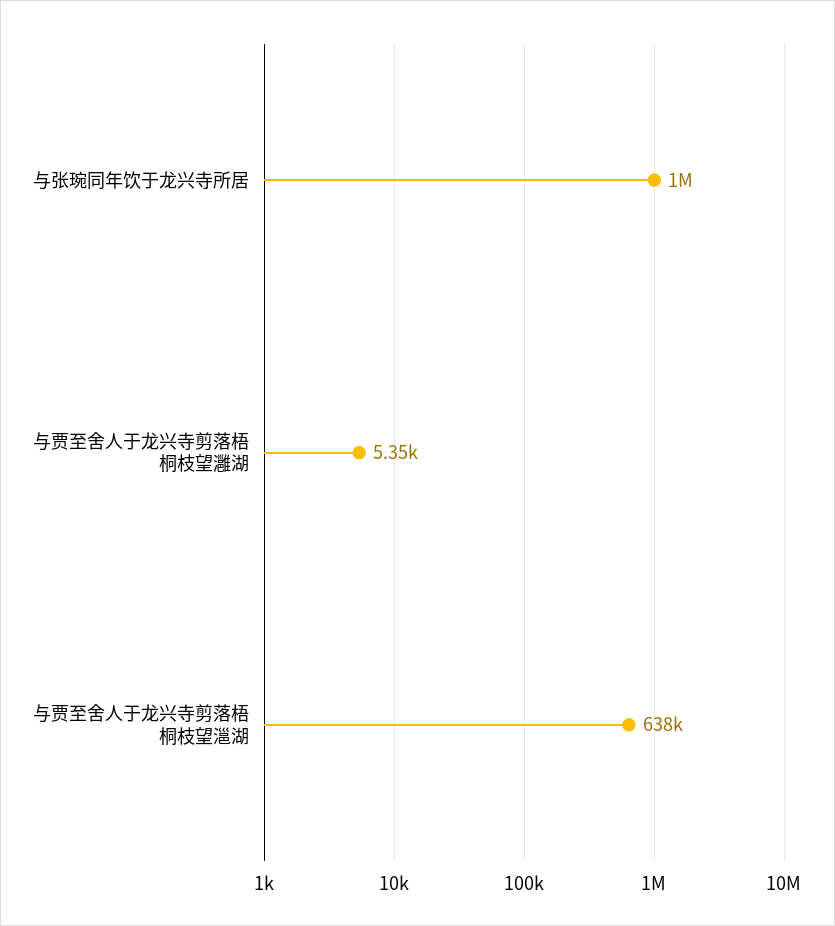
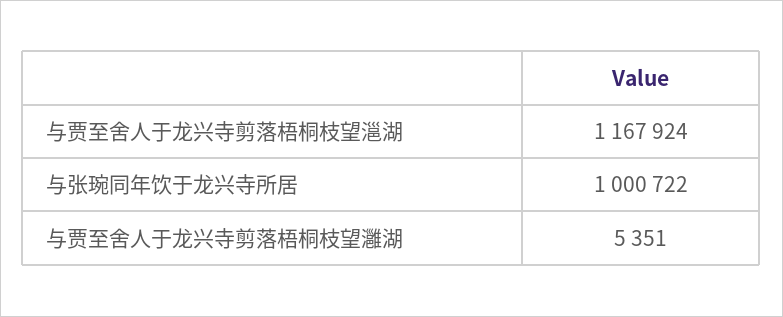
与贾至舍人于龙兴寺剪落梧桐枝望㴩湖: 638000 -> 1167924

